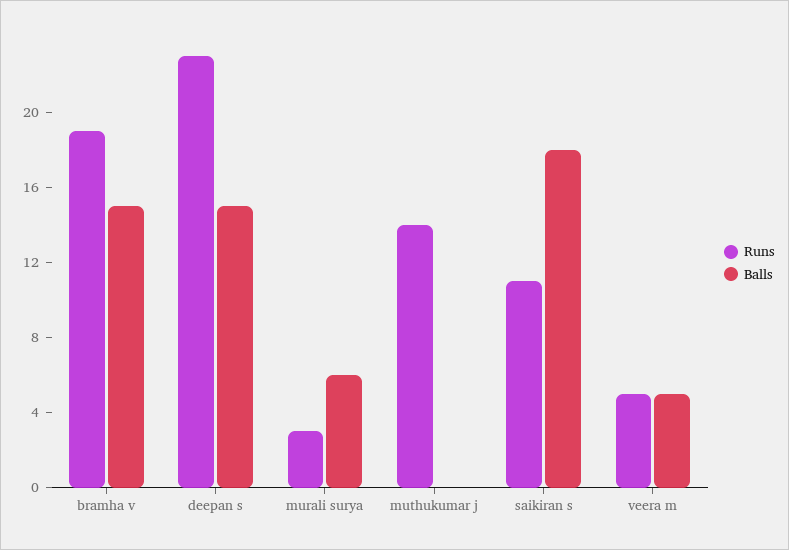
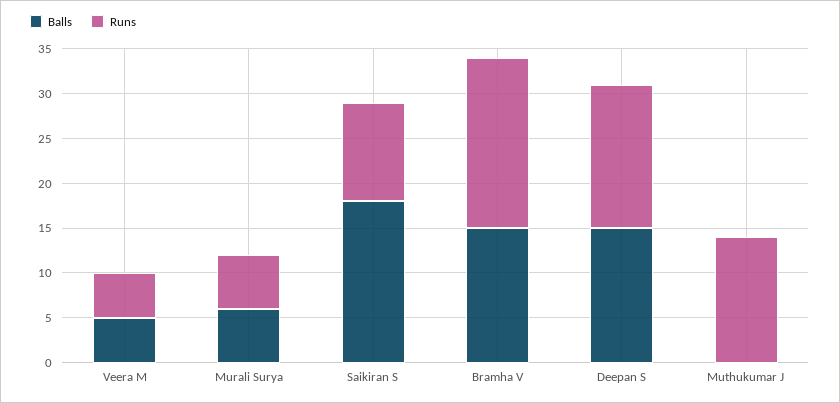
Runs, deepan s: 23 -> 16
Runs, murali surya: 3 -> 6

